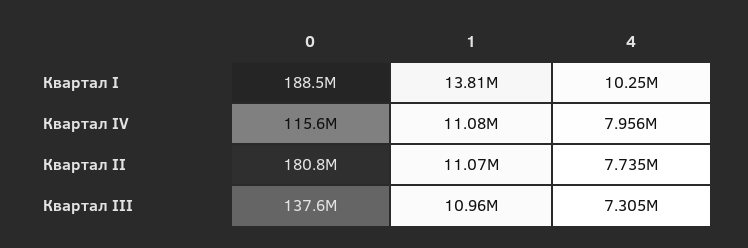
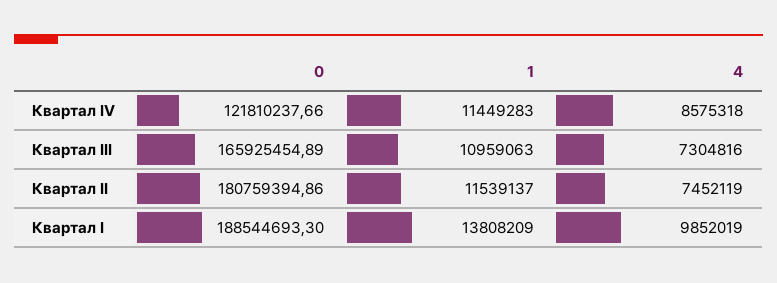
4, Квартал I: 10250000 -> 9852019
0, Квартал IV: 115600000 -> 121810237.66
1, Квартал IV: 11080000 -> 11449283
4, Квартал IV: 7956000 -> 8575318
1, Квартал II: 11070000 -> 11539137
4, Квартал II: 7735000 -> 7452119
0, Квартал III: 137600000 -> 165925454.89

